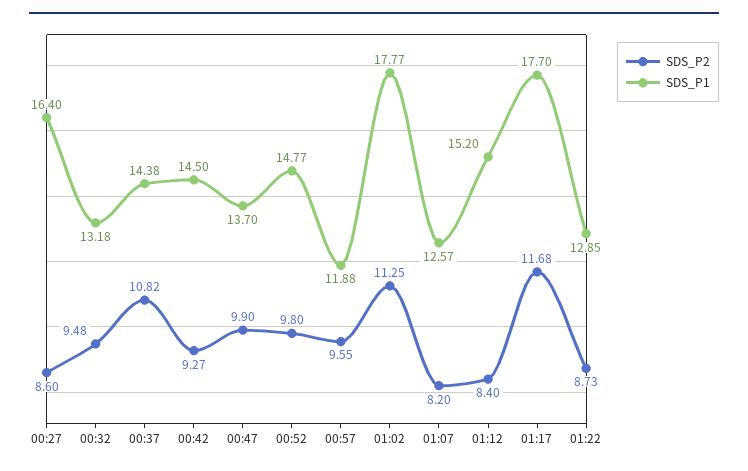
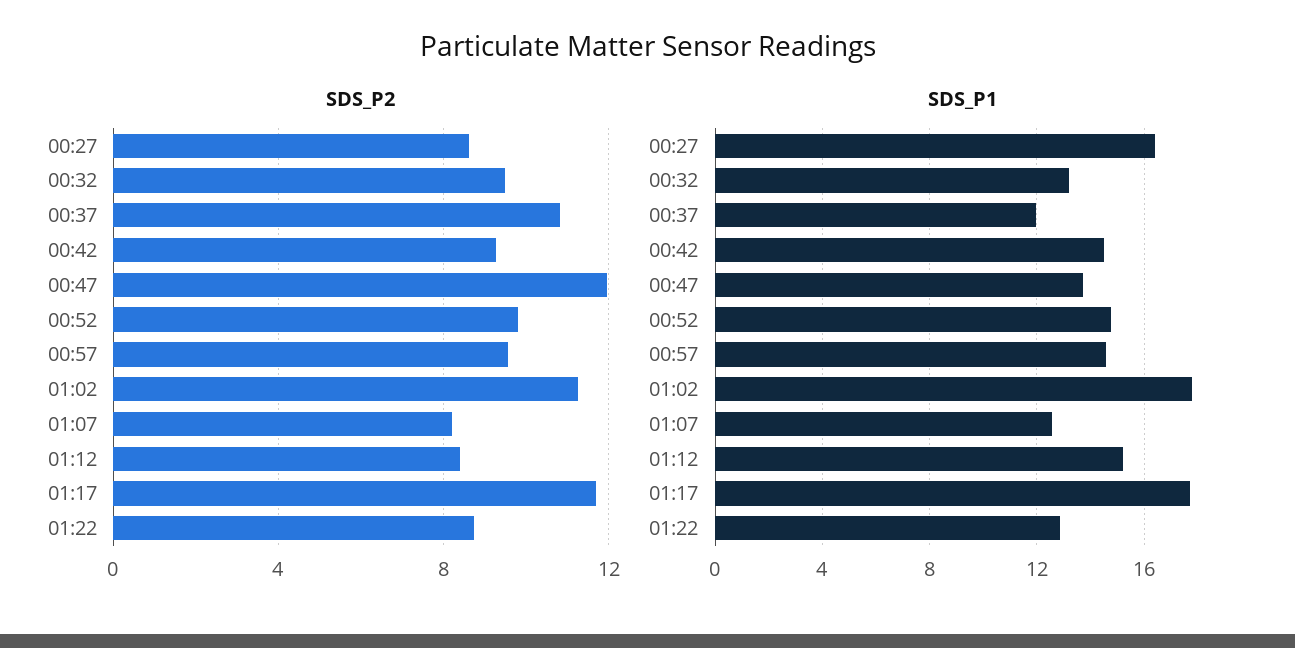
SDS_P1, 00:37: 14.38 -> 12
SDS_P2, 00:47: 9.9 -> 12
SDS_P1, 00:57: 11.88 -> 14.5

